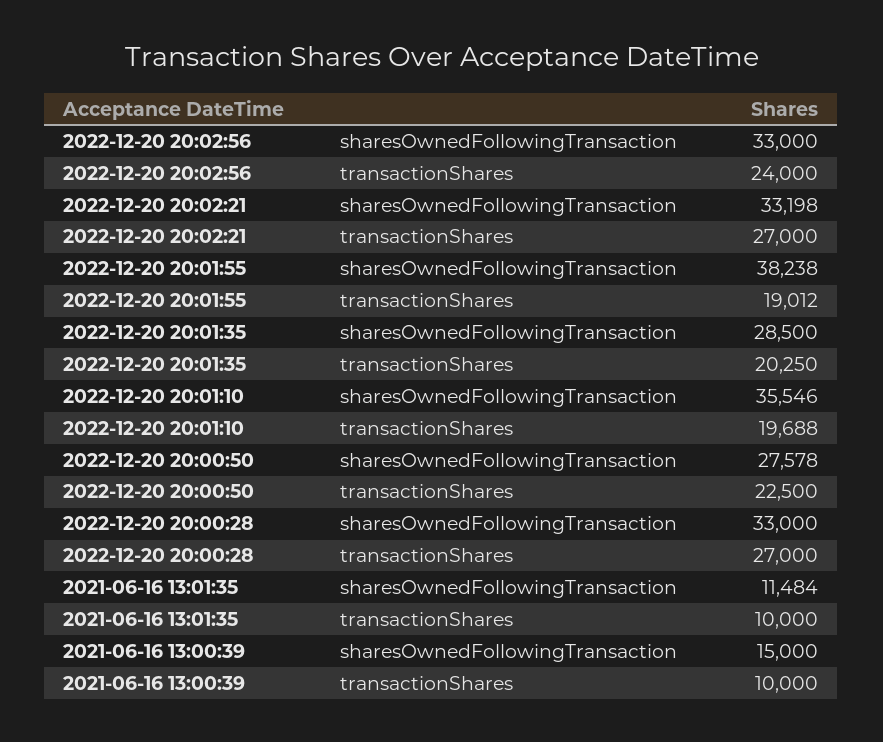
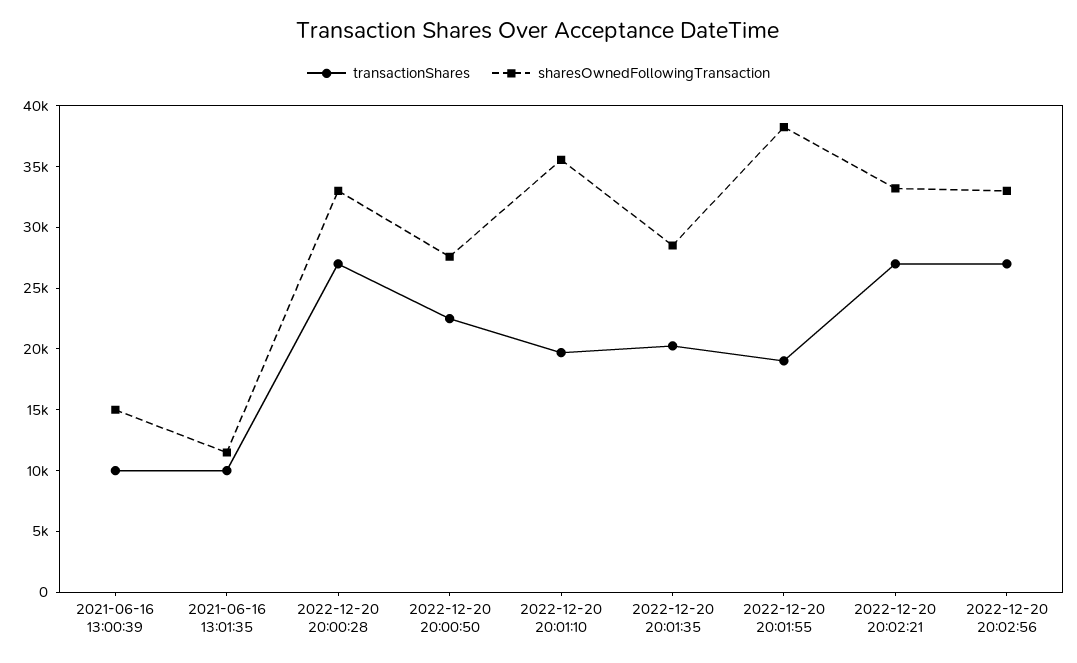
transactionShares, 2022-12-20 20:02:56: 24000 -> 27000

